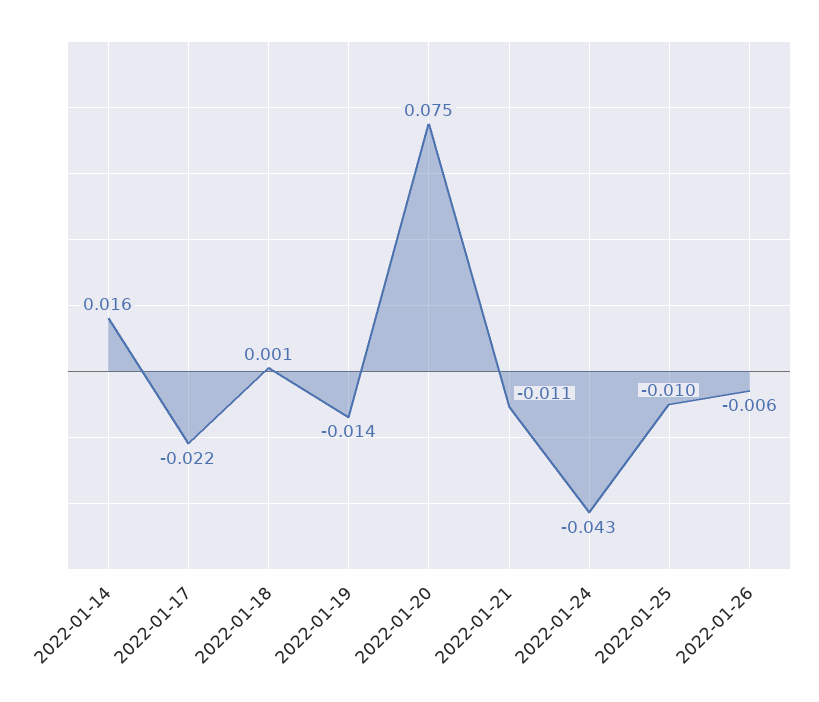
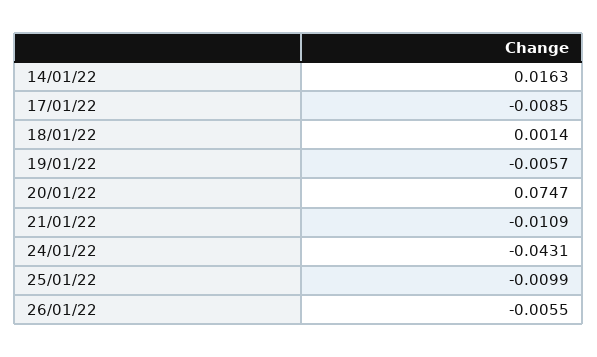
2022-01-17: -0.022 -> -0.0085
2022-01-19: -0.014 -> -0.0057

